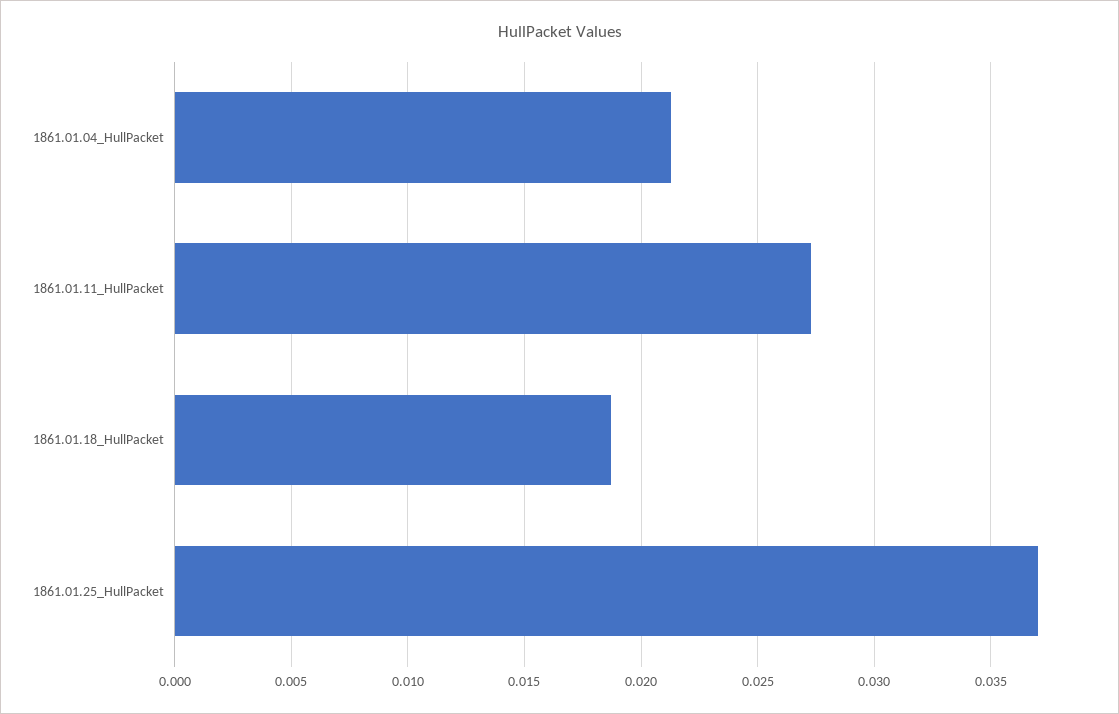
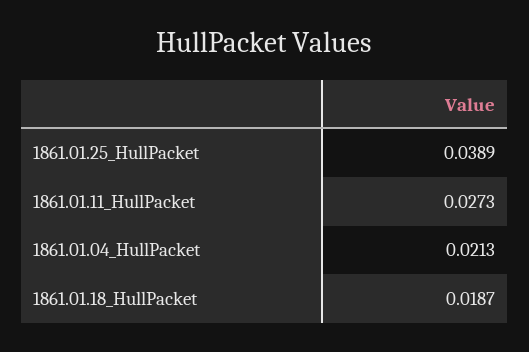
1861.01.25_HullPacket: 0.037 -> 0.0389

